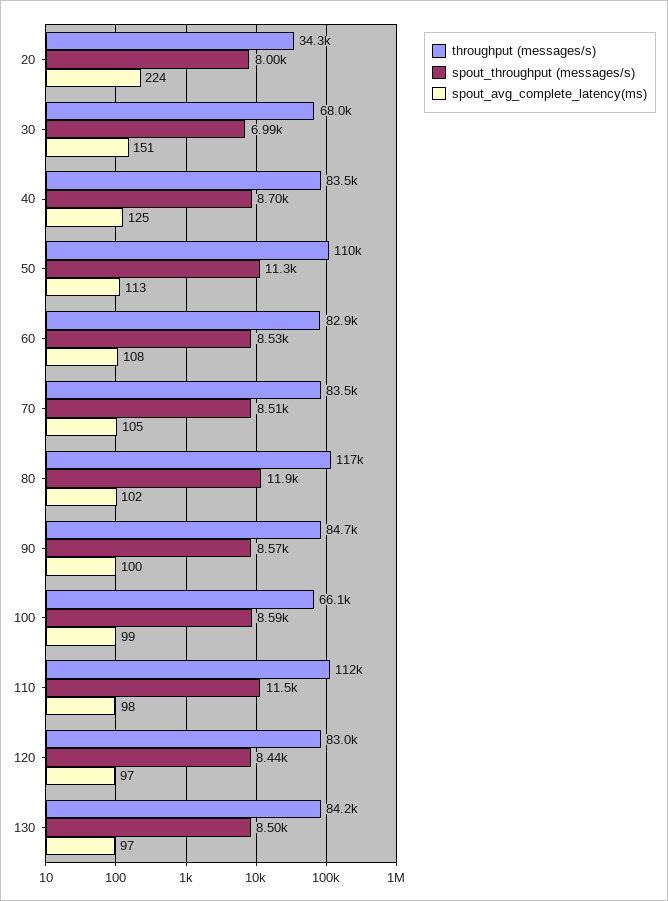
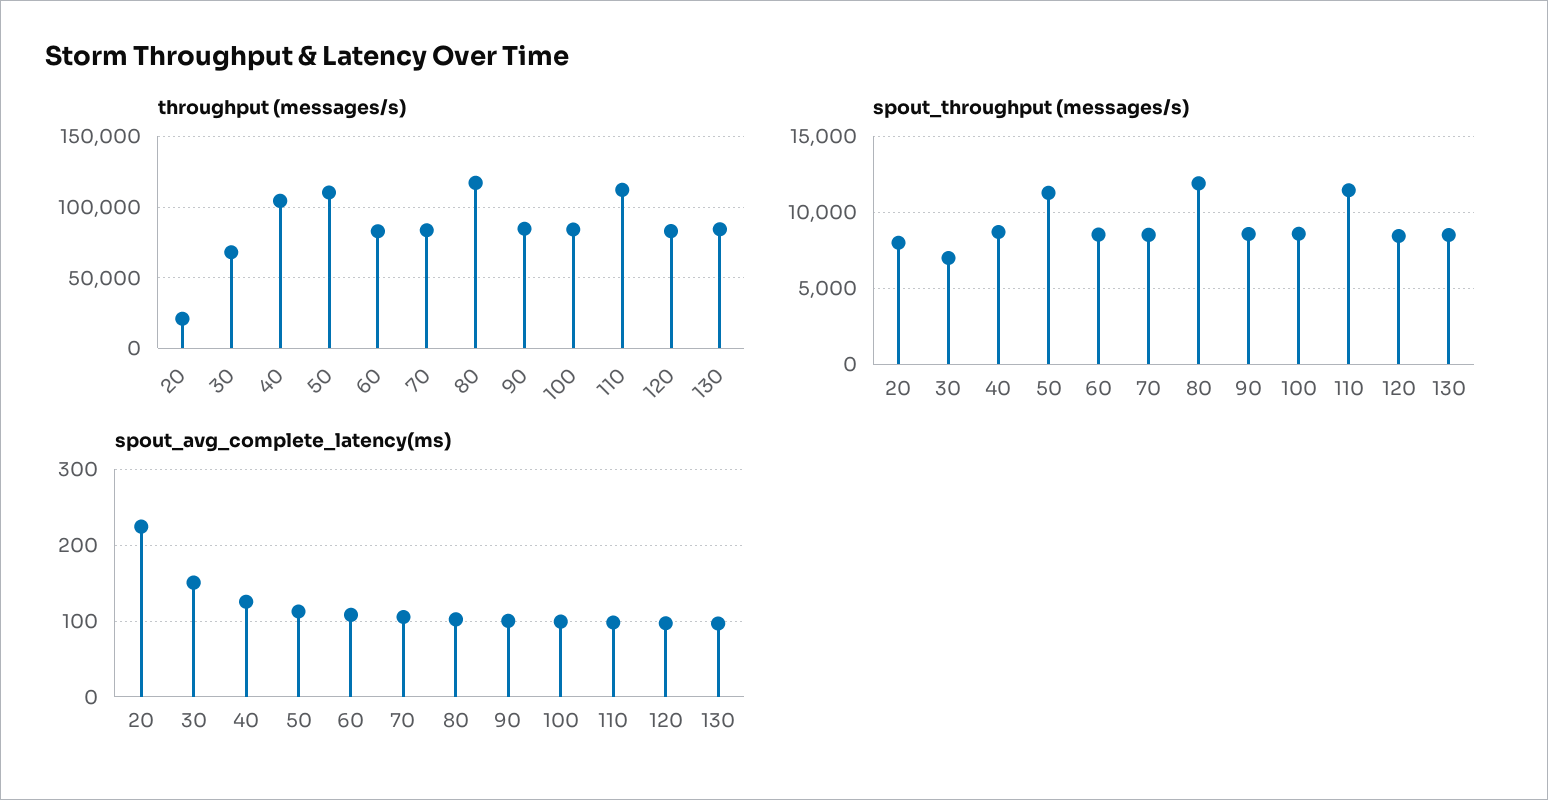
throughput (messages/s), 20: 34300 -> 20000
throughput (messages/s), 40: 83500 -> 105000
throughput (messages/s), 100: 66100 -> 85000

